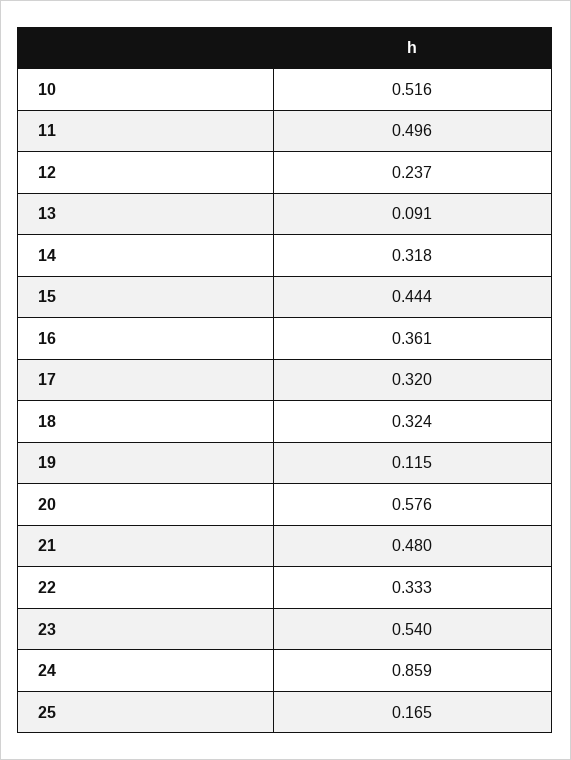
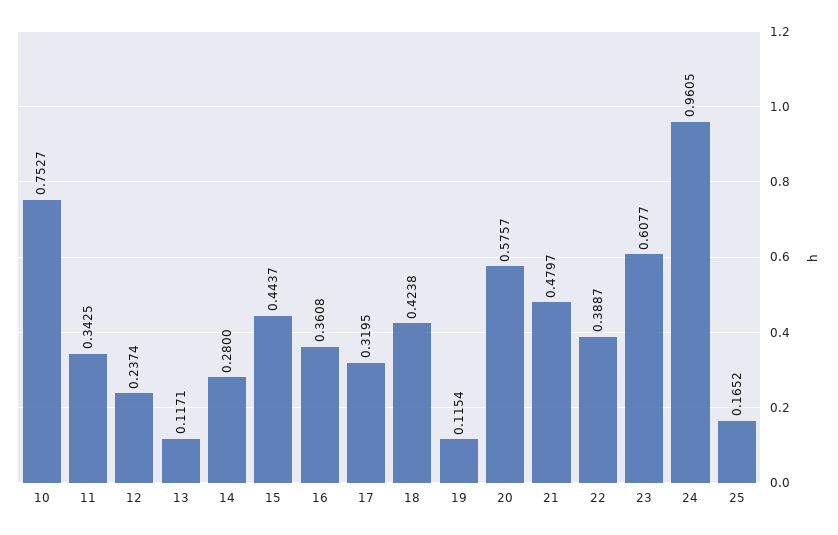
10: 0.516 -> 0.7527
11: 0.496 -> 0.3425
13: 0.091 -> 0.1171
14: 0.318 -> 0.28
18: 0.324 -> 0.4238
22: 0.333 -> 0.3887
23: 0.54 -> 0.6077
24: 0.859 -> 0.9605

